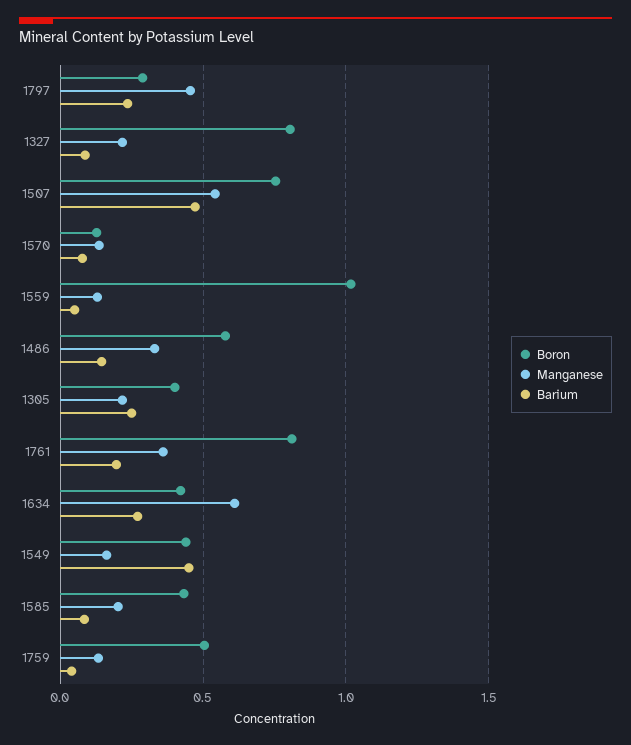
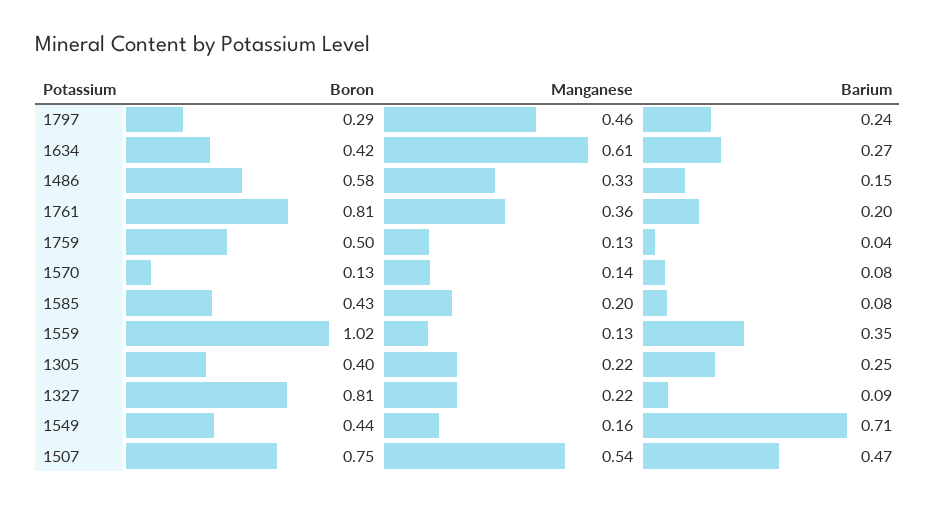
Barium, 1559: 0.05 -> 0.35
Barium, 1549: 0.45 -> 0.71

